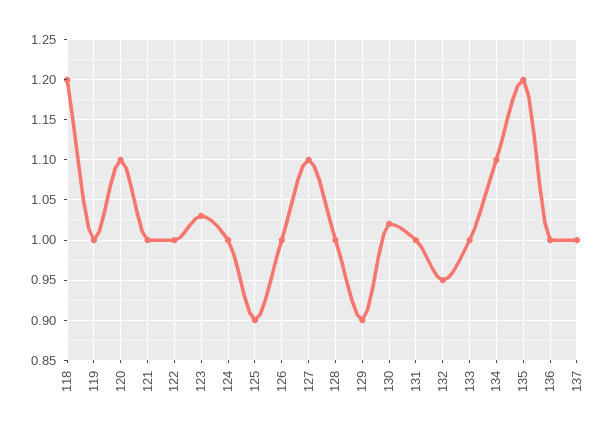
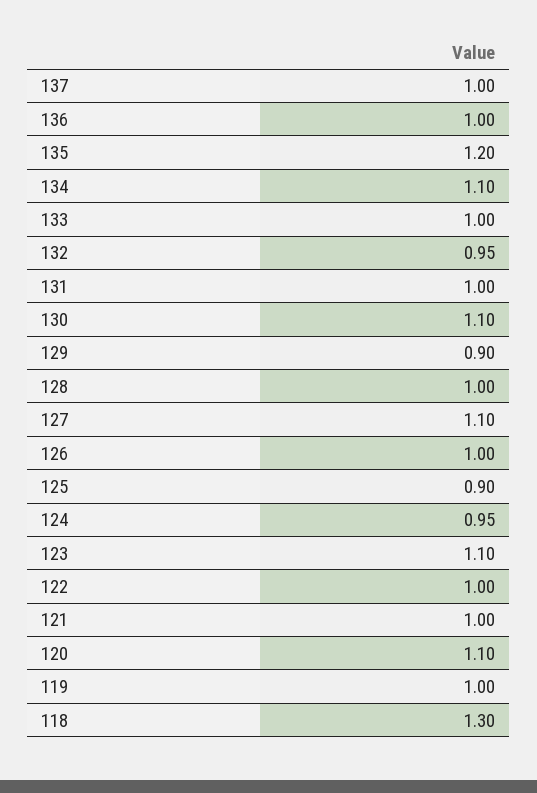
118: 1.2 -> 1.3
123: 1.03 -> 1.1
124: 1 -> 0.95
130: 1.02 -> 1.1

